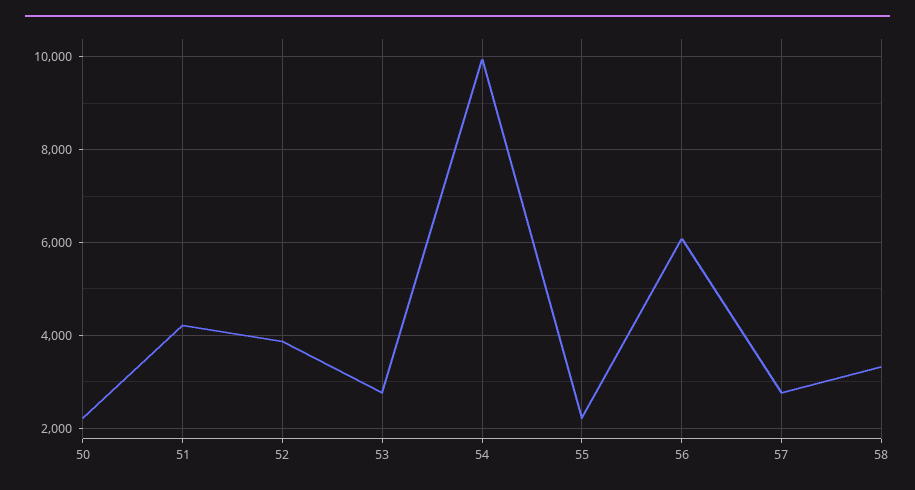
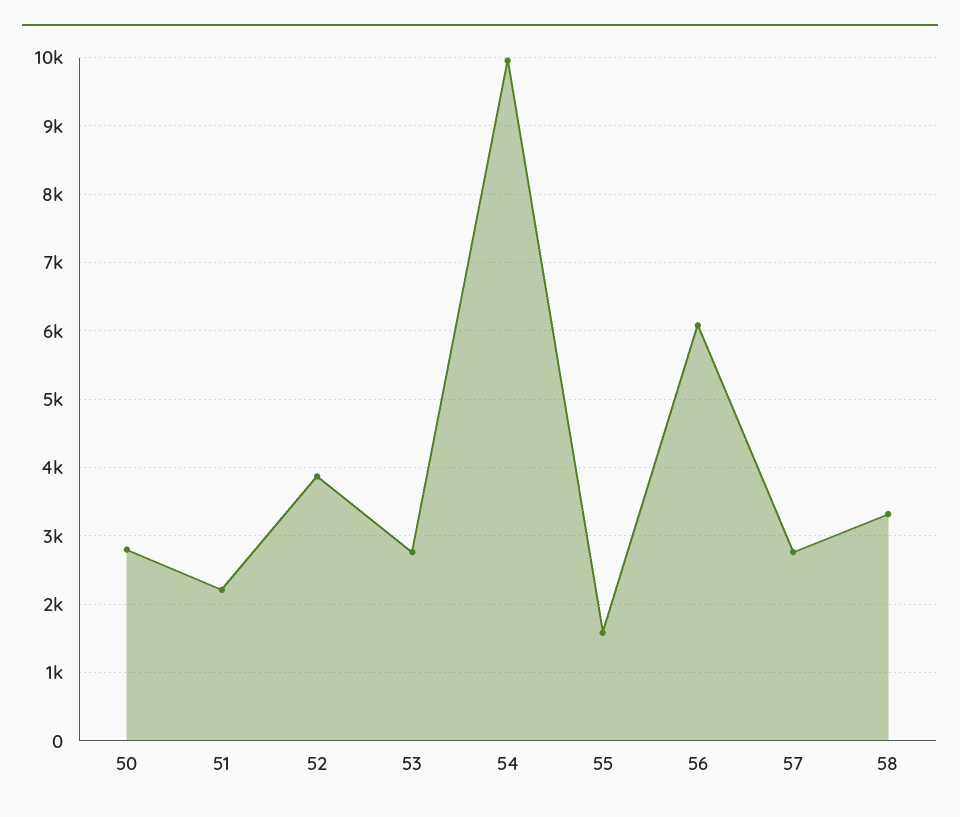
50: 2200 -> 2800
51: 4200 -> 2200
55: 2200 -> 1600

